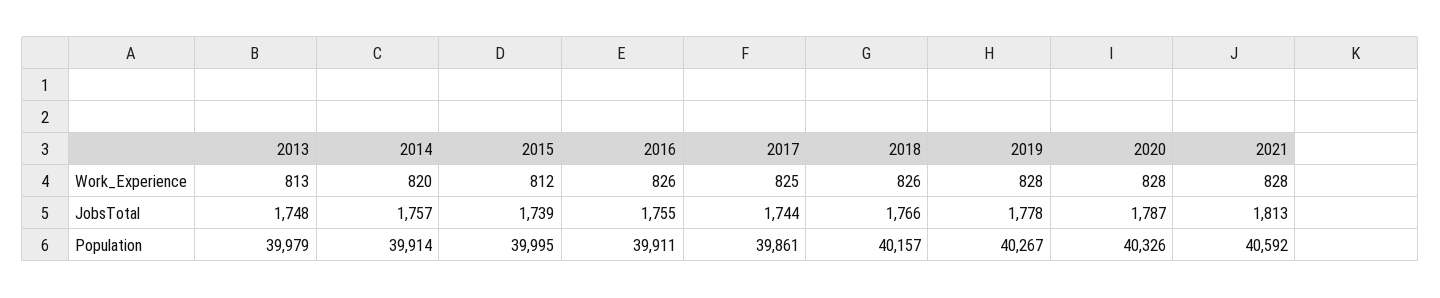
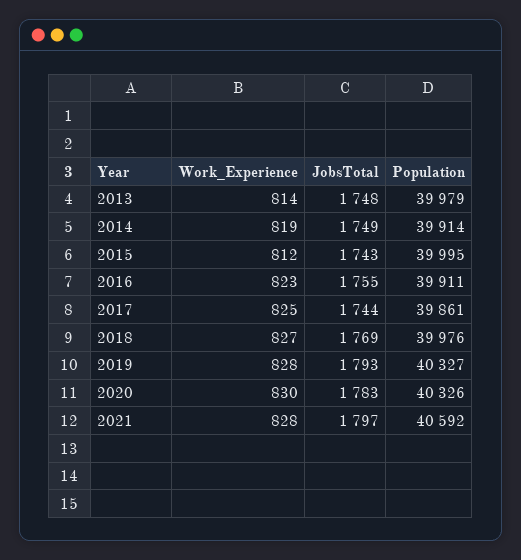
2013, Work_Experience: 813 -> 814
2014, Work_Experience: 820 -> 819
2016, Work_Experience: 826 -> 823
2018, Work_Experience: 826 -> 827
2020, Work_Experience: 828 -> 830
2014, JobsTotal: 1757 -> 1749
2015, JobsTotal: 1739 -> 1743
2018, JobsTotal: 1766 -> 1769
2019, JobsTotal: 1778 -> 1793
2020, JobsTotal: 1787 -> 1783
2021, JobsTotal: 1813 -> 1797
2018, Population: 40157 -> 39976
2019, Population: 40267 -> 40327

